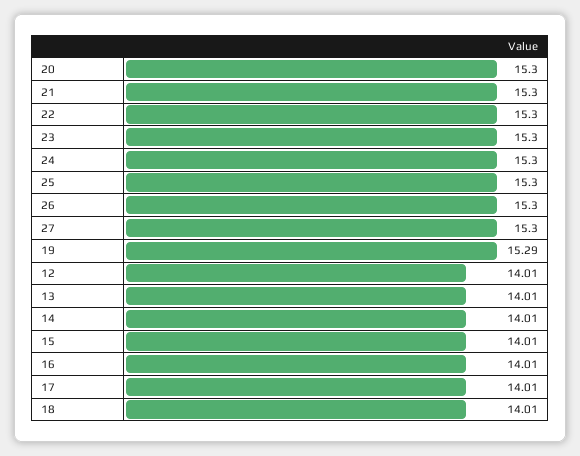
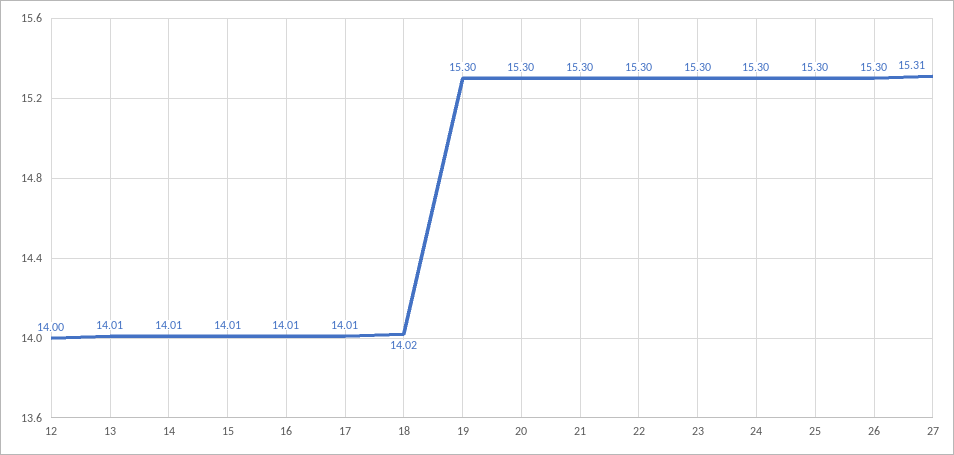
27: 15.3 -> 15.31
19: 15.29 -> 15.3
12: 14.01 -> 14
18: 14.01 -> 14.02

